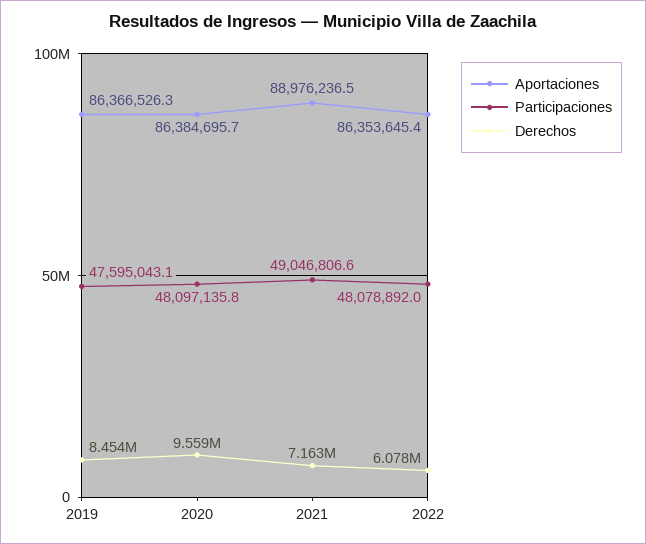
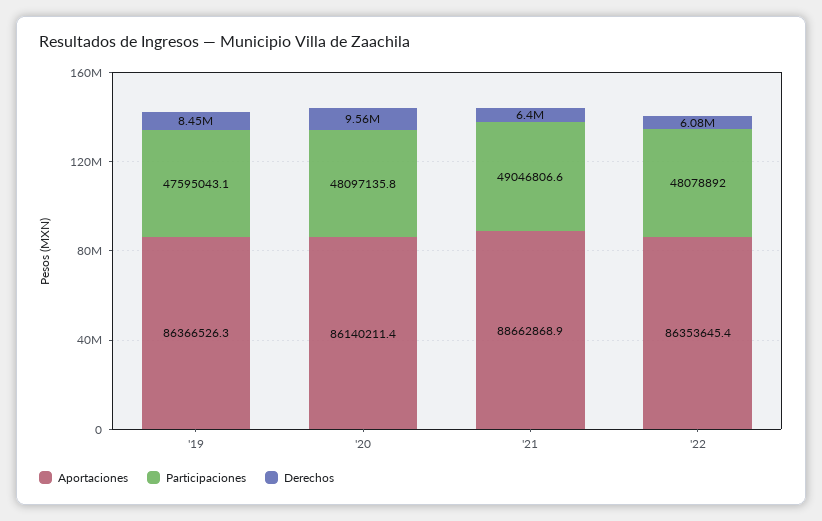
Aportaciones, 2020: 86384695.7 -> 86140211.4
Aportaciones, 2021: 88976236.5 -> 88662868.9
Derechos, 2021: 7163000 -> 6400000

